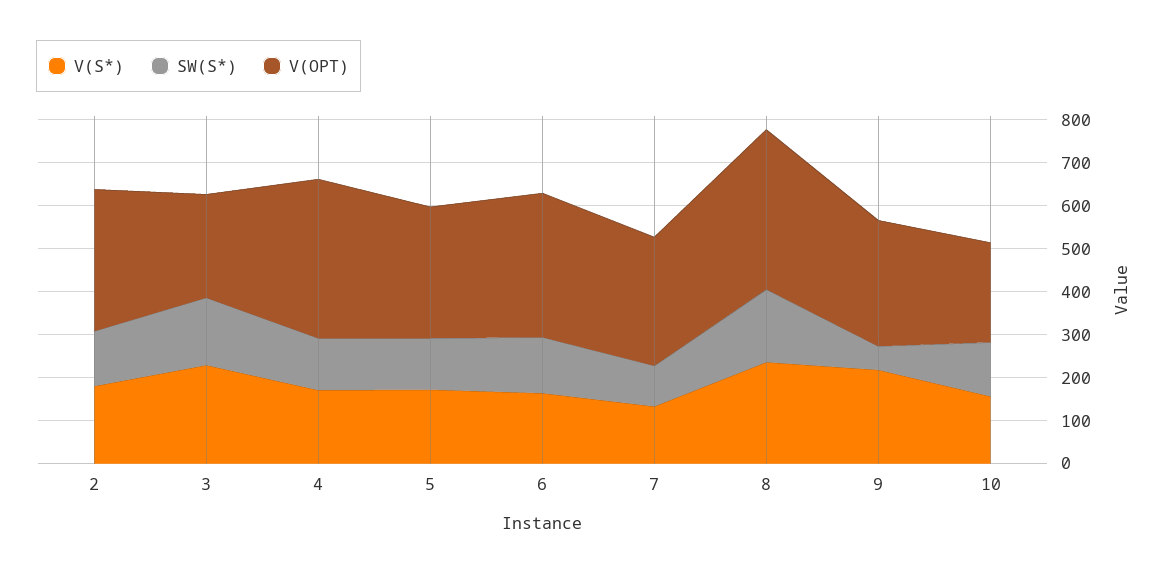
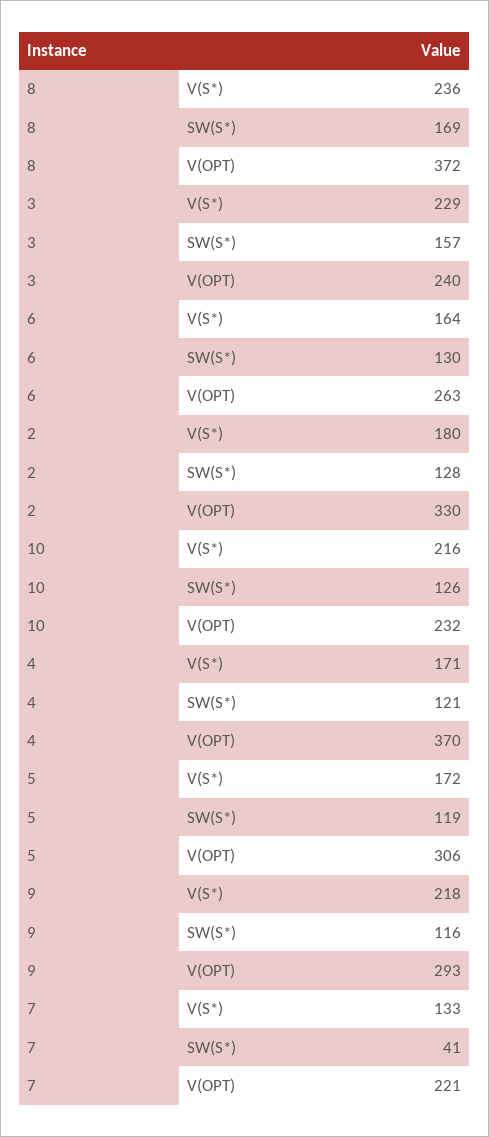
V(OPT), 6: 340 -> 263
SW(S*), 7: 100 -> 41
V(OPT), 7: 300 -> 221
SW(S*), 9: 60 -> 116
V(S*), 10: 160 -> 216

